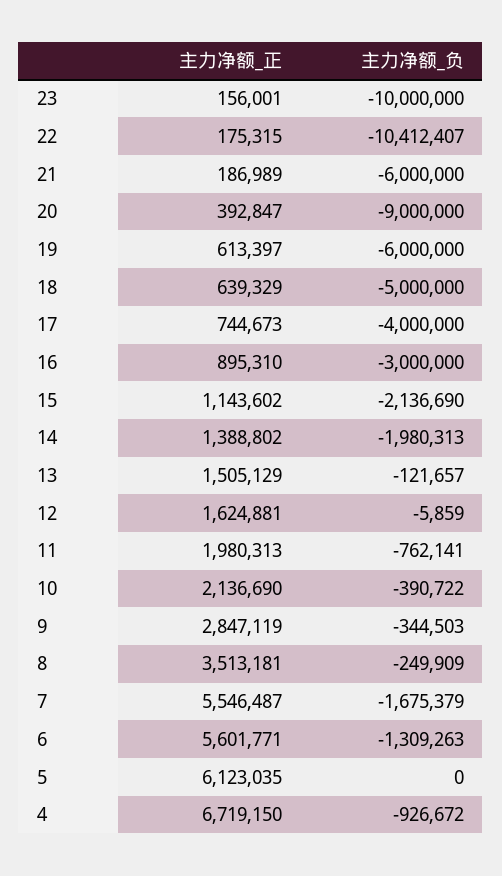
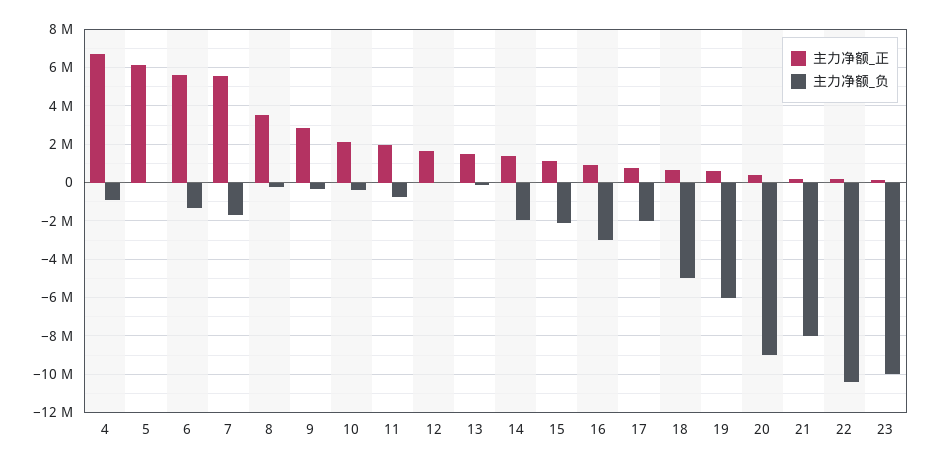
主力净额_负, 21: -6000000 -> -8000000
主力净额_负, 17: -4000000 -> -2000000

